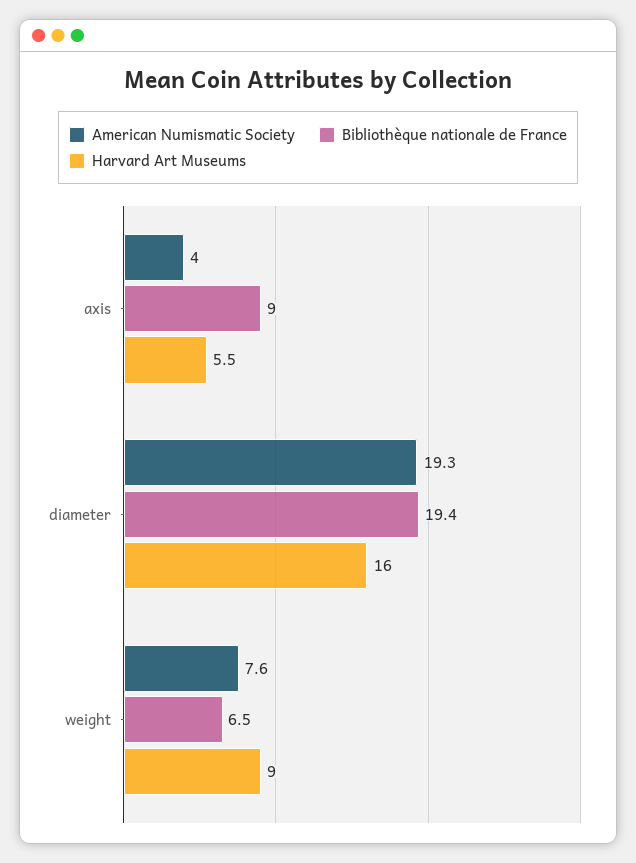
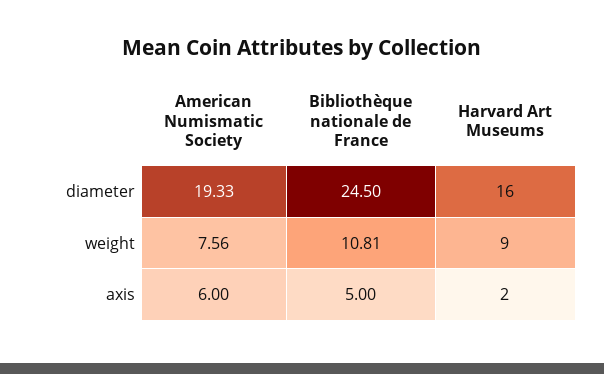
American Numismatic Society, axis: 4 -> 6
Bibliothèque nationale de France, axis: 9 -> 5
Harvard Art Museums, axis: 5.5 -> 2
Bibliothèque nationale de France, diameter: 19.4 -> 24.5
Bibliothèque nationale de France, weight: 6.5 -> 10.81

